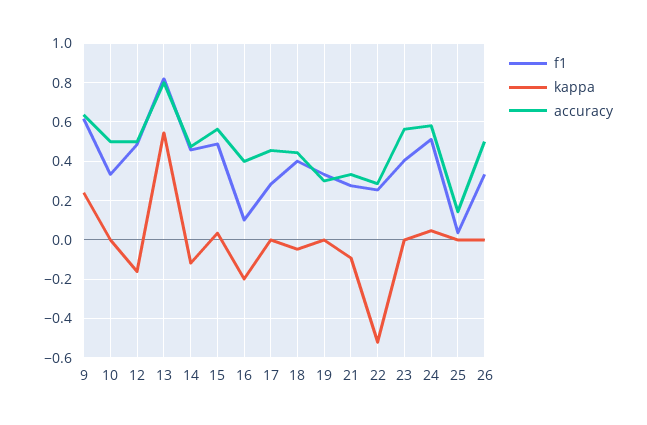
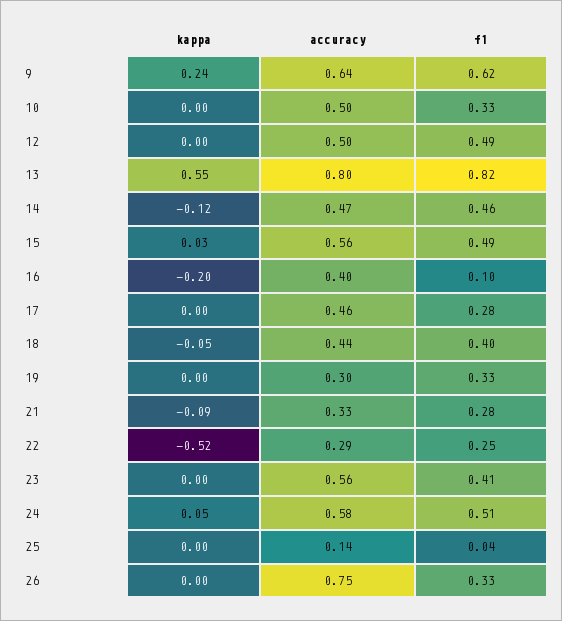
kappa, 12: -0.15 -> 0
accuracy, 26: 0.5 -> 0.75

